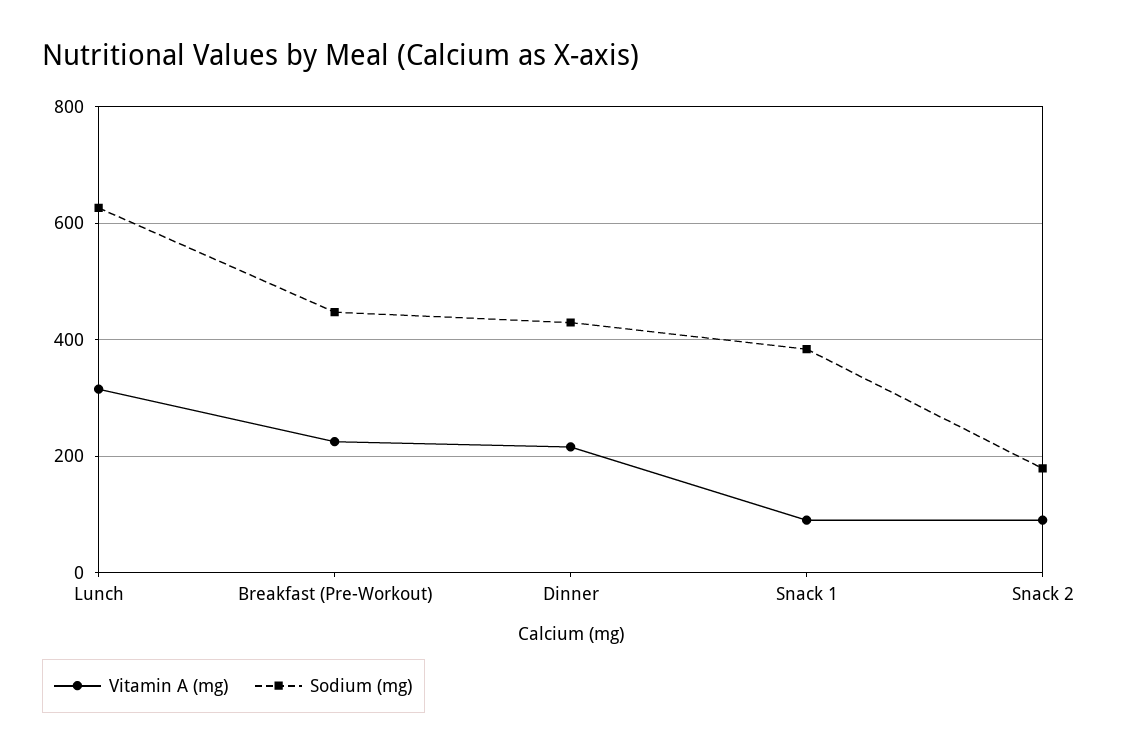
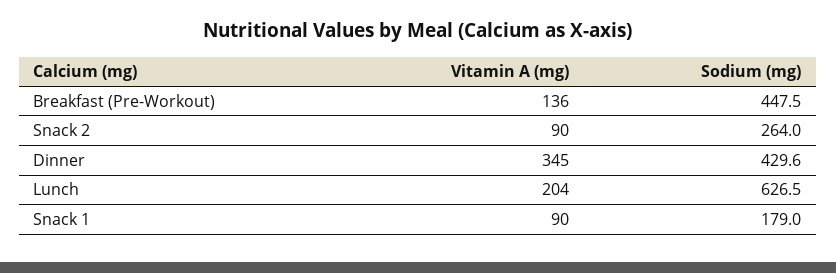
Vitamin A (mg), Lunch: 320 -> 204
Vitamin A (mg), Breakfast (Pre-Workout): 220 -> 136
Vitamin A (mg), Dinner: 220 -> 345
Sodium (mg), Snack 1: 380 -> 179
Sodium (mg), Snack 2: 180 -> 264

